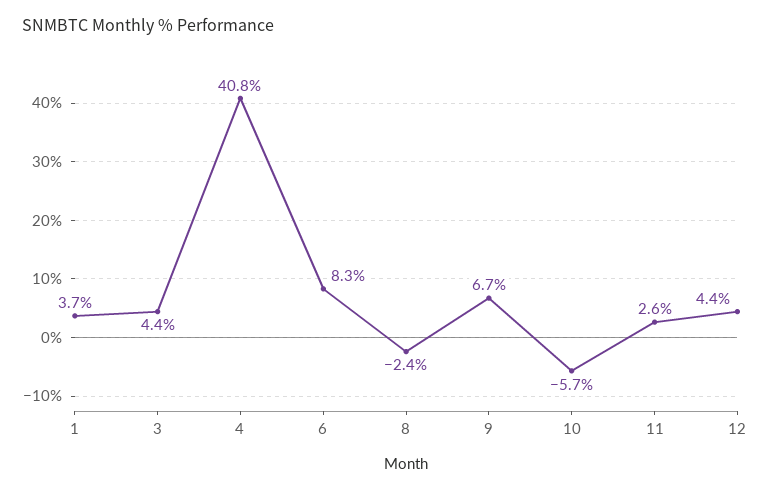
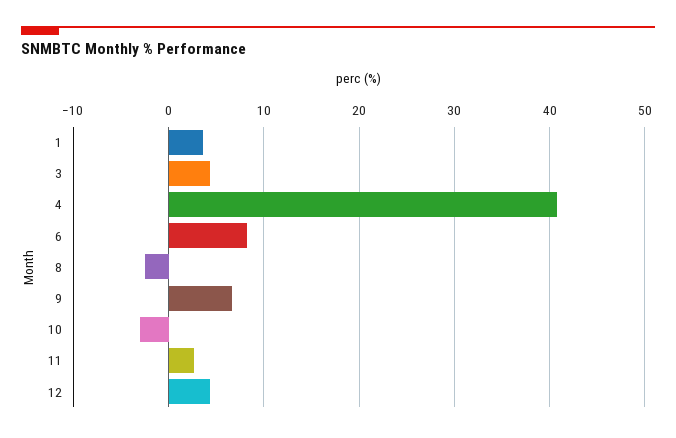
10: -5.7 -> -3

